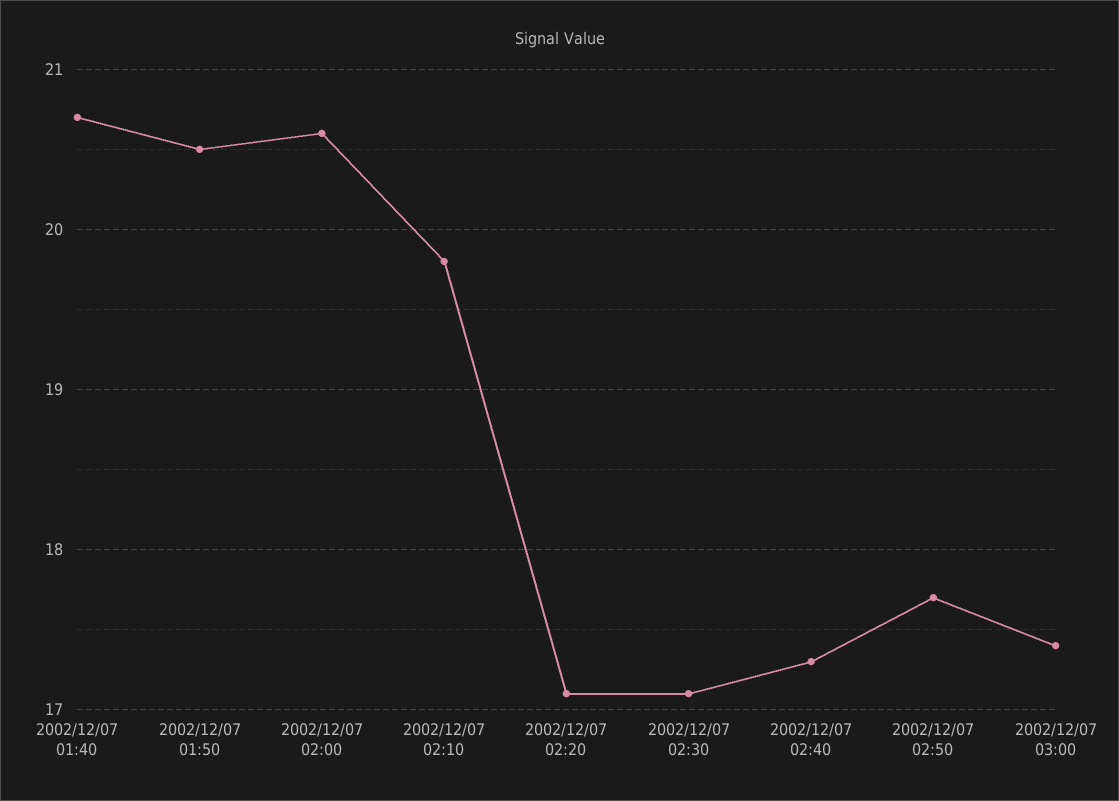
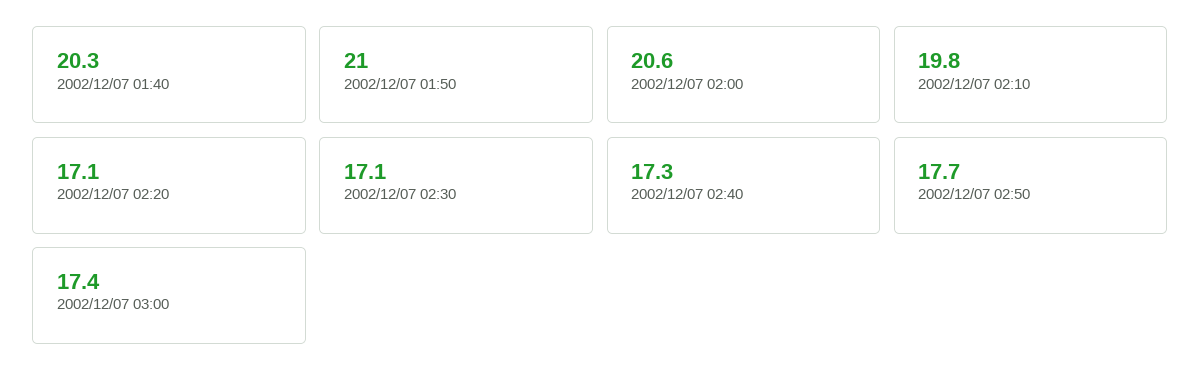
2002/12/07 01:40: 20.7 -> 20.3
2002/12/07 01:50: 20.5 -> 21

